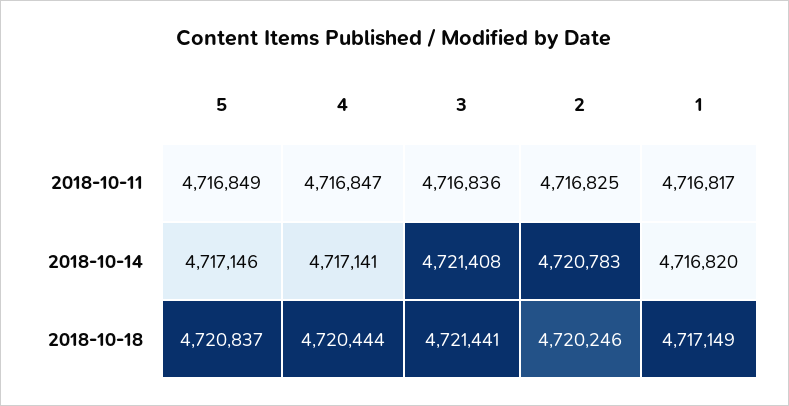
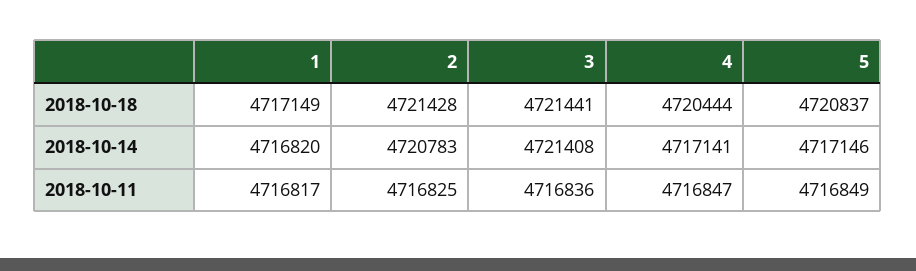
2, 2018-10-18: 4720246 -> 4721428

